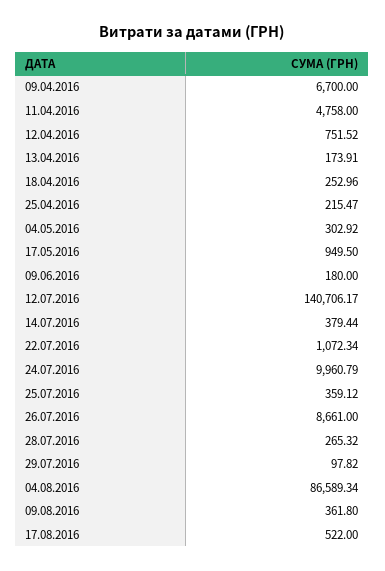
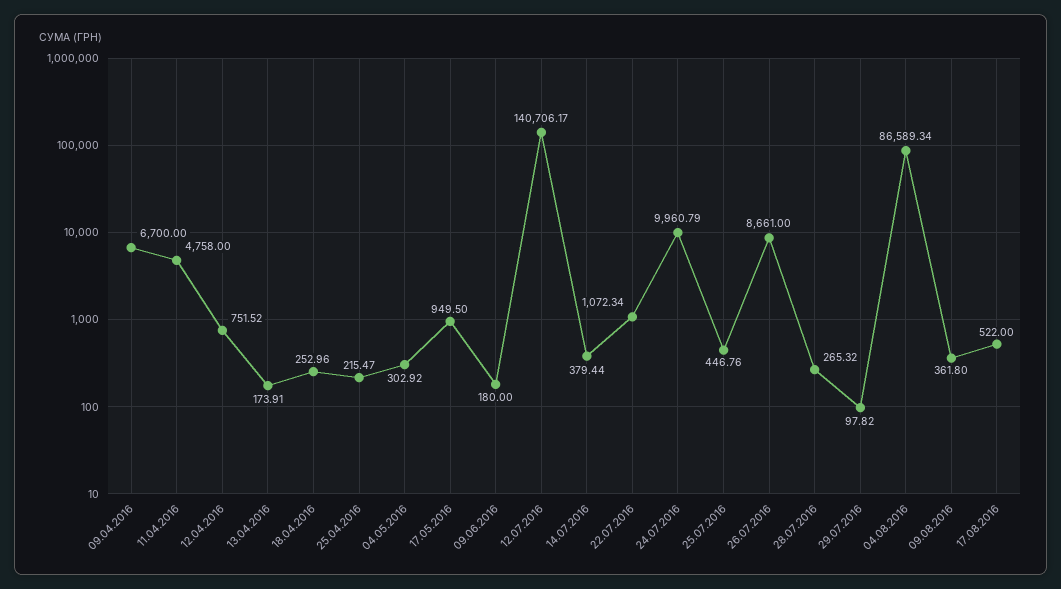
25.07.2016: 359.12 -> 446.76

